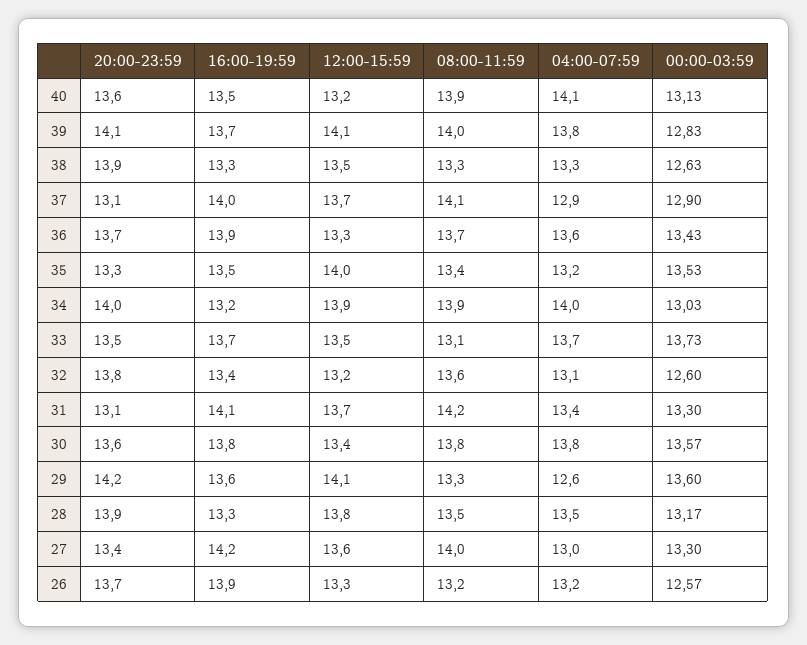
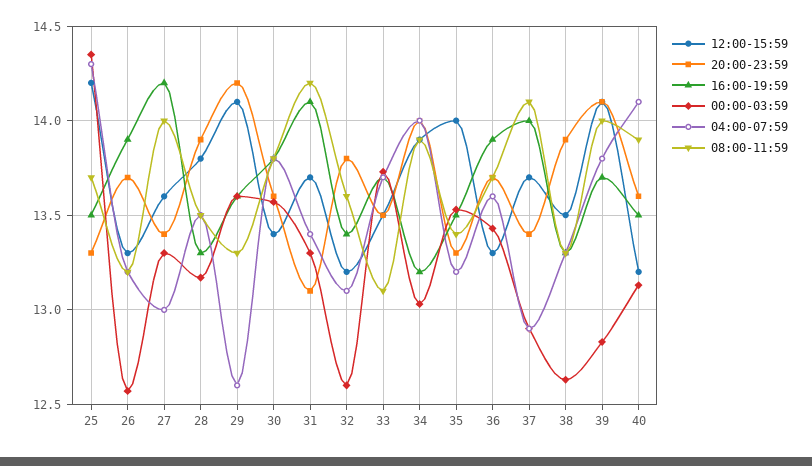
20:00-23:59, 37: 13.1 -> 13.4
12:00-15:59, 25: none -> 14.2
20:00-23:59, 25: none -> 13.3
16:00-19:59, 25: none -> 13.5
00:00-03:59, 25: none -> 14.35
04:00-07:59, 25: none -> 14.3
08:00-11:59, 25: none -> 13.7

